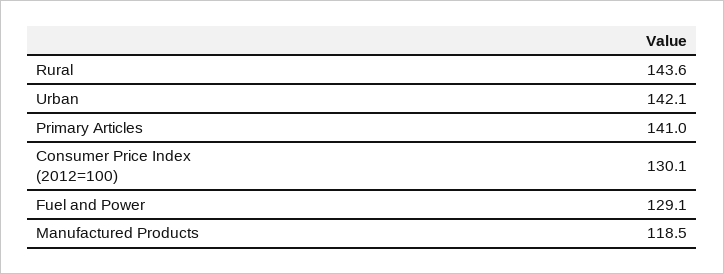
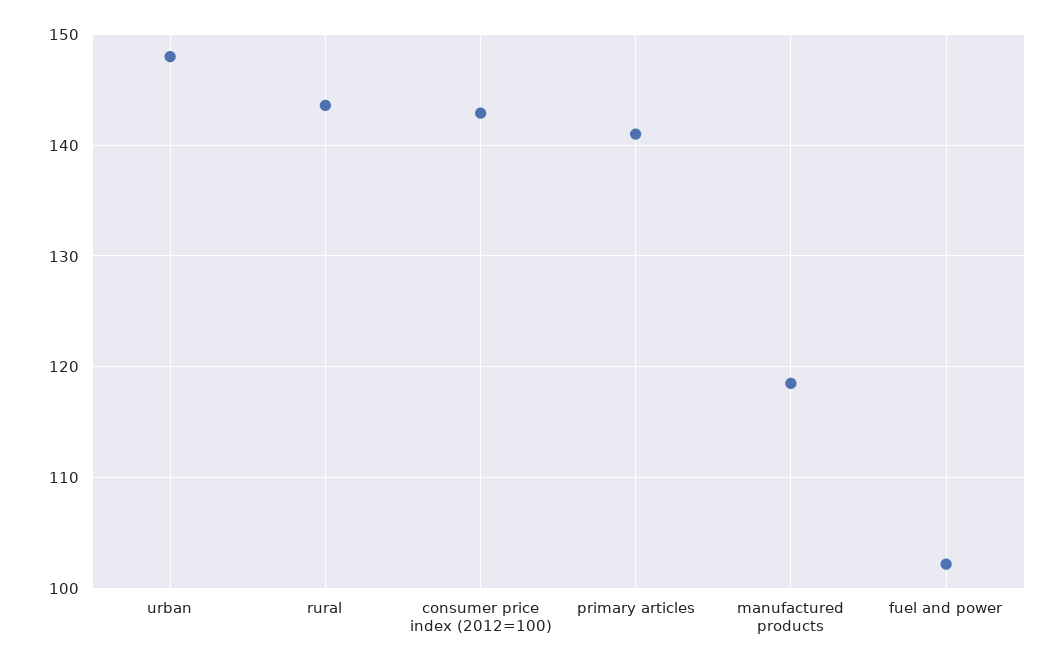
Urban: 142.1 -> 148
Consumer Price Index (2012=100): 130.1 -> 143
Fuel and Power: 129.1 -> 102

